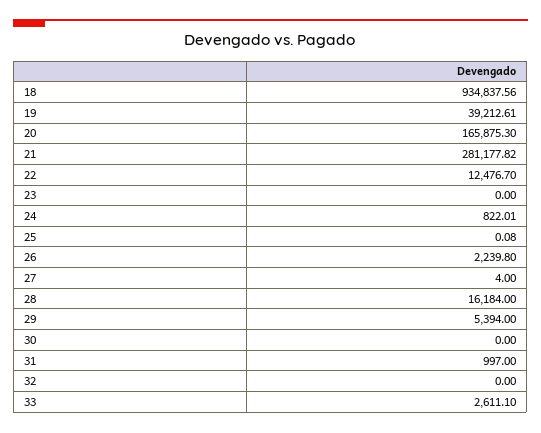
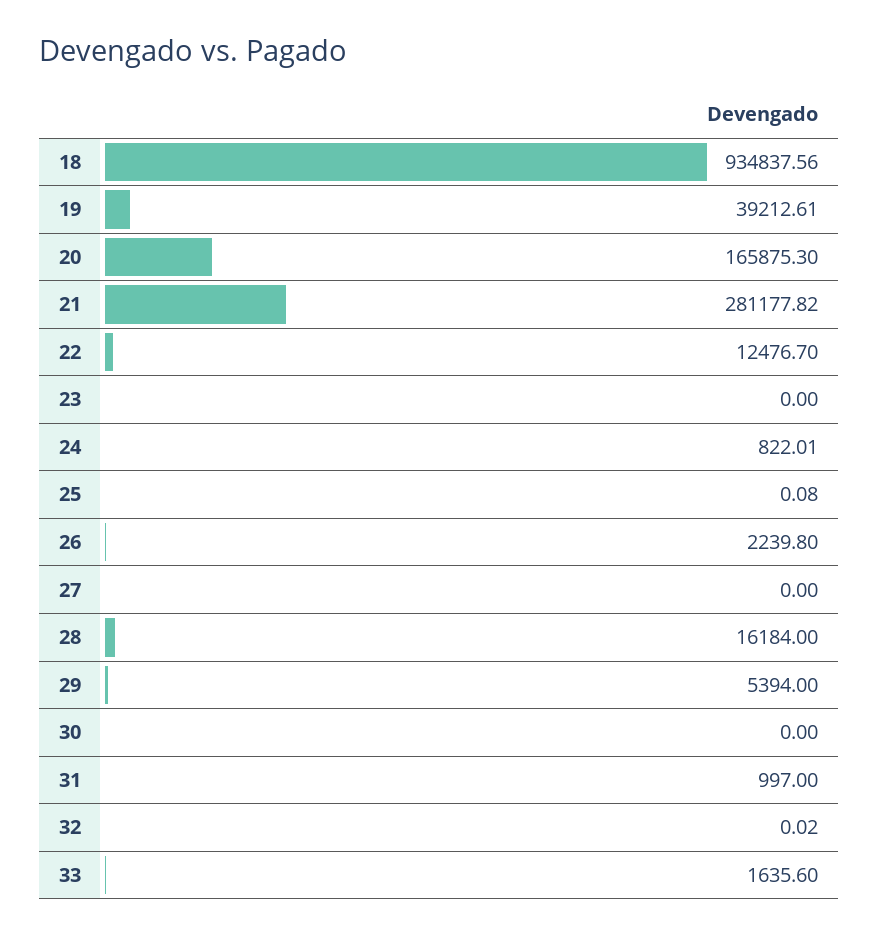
27: 4 -> 0
32: 0 -> 0.02
33: 2611.1 -> 1635.6

